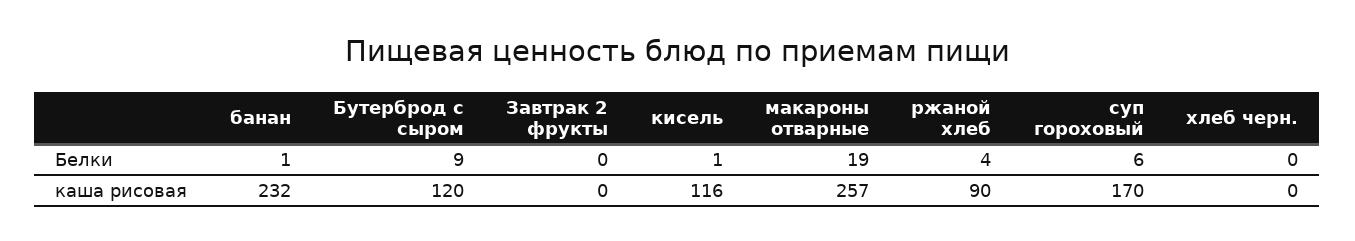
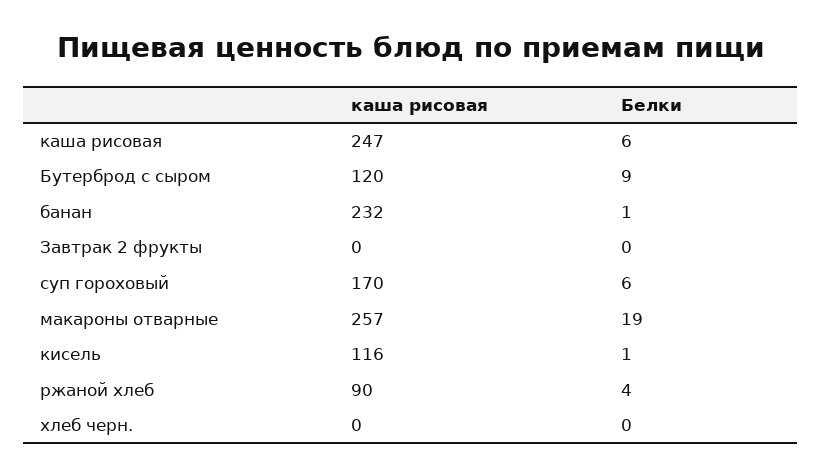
каша рисовая, каша рисовая: none -> 247
каша рисовая, Белки: none -> 6

